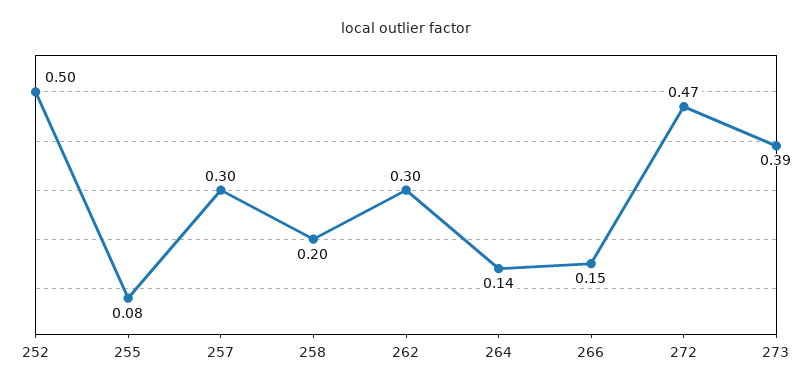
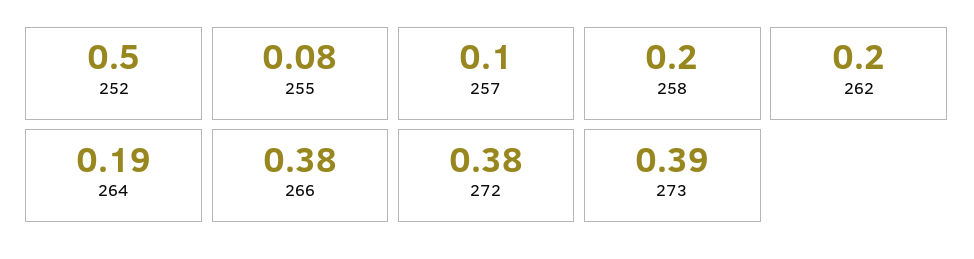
257: 0.3 -> 0.1
262: 0.3 -> 0.2
264: 0.14 -> 0.19
266: 0.15 -> 0.38
272: 0.47 -> 0.38

